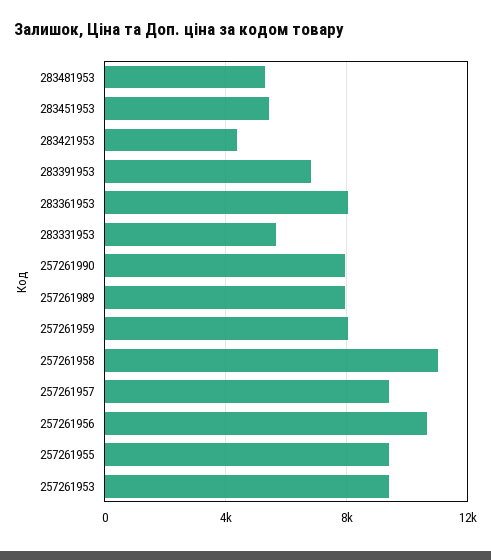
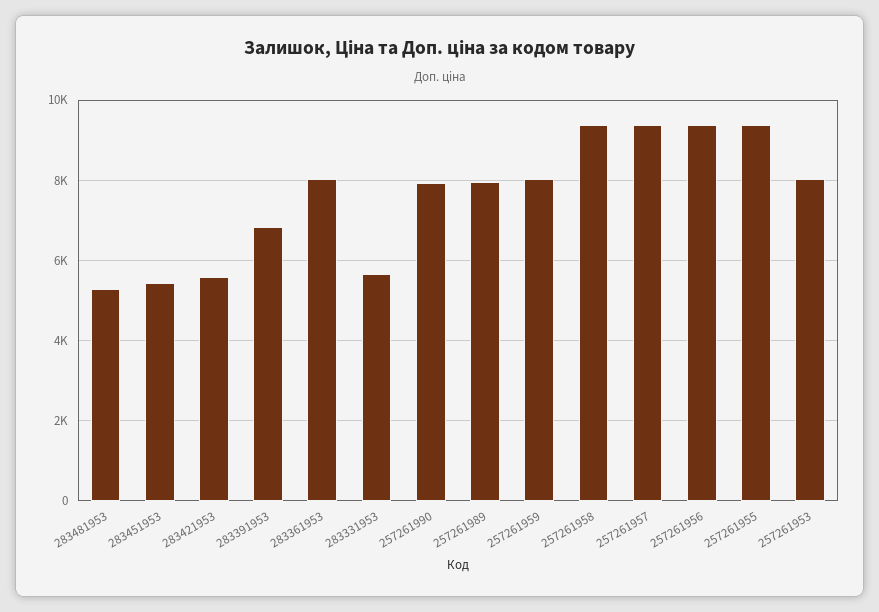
283421953: 4500 -> 5600
257261958: 11000 -> 9400
257261956: 10500 -> 9400
257261953: 9500 -> 8000

